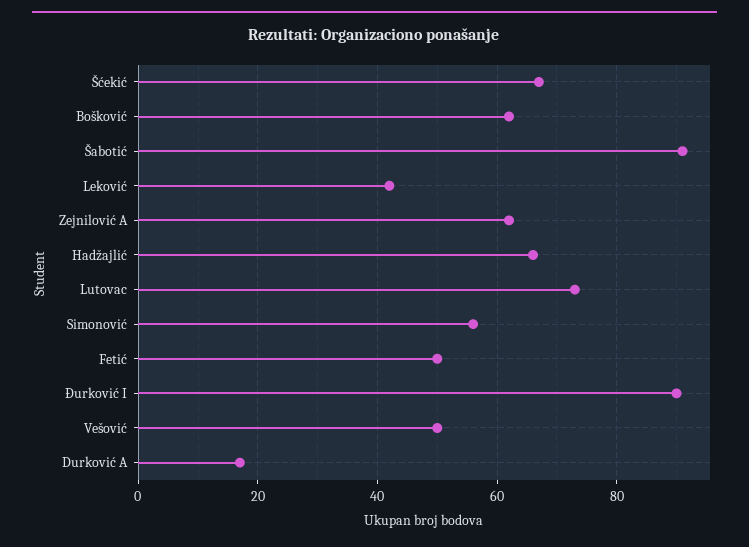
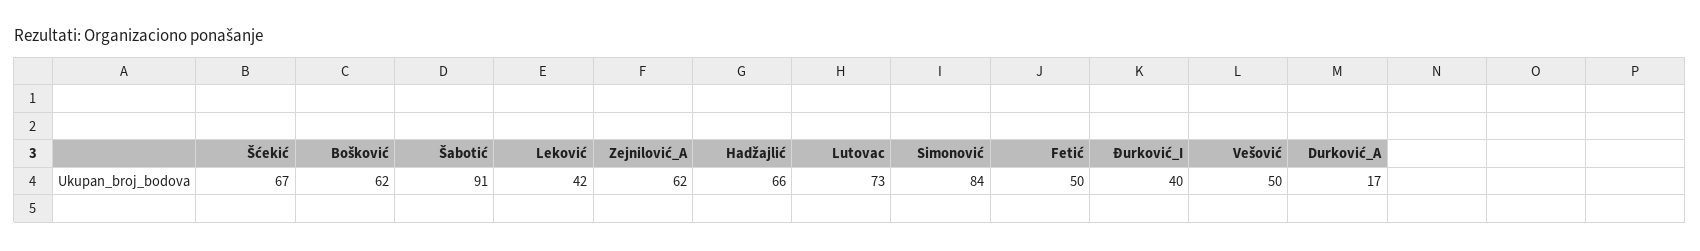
Simonović: 55 -> 84
Ðurković I: 90 -> 40

